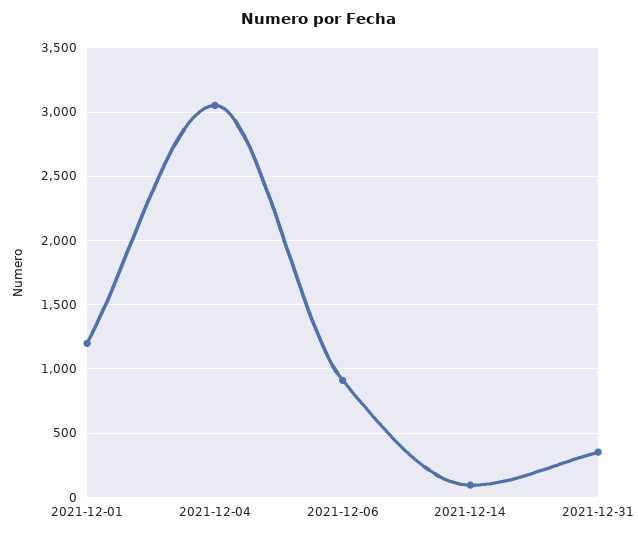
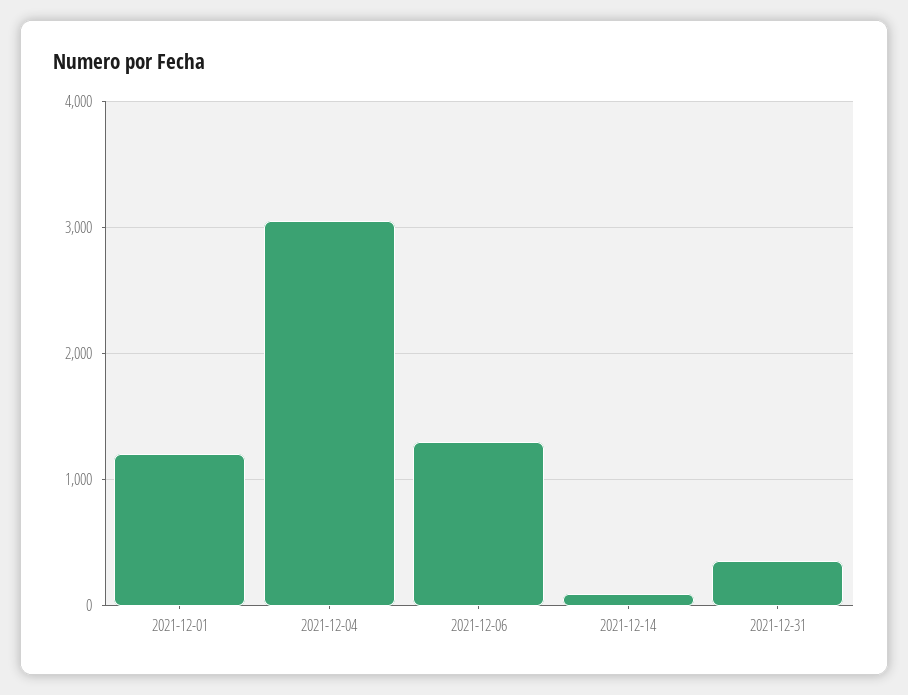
2021-12-06: 900 -> 1300

